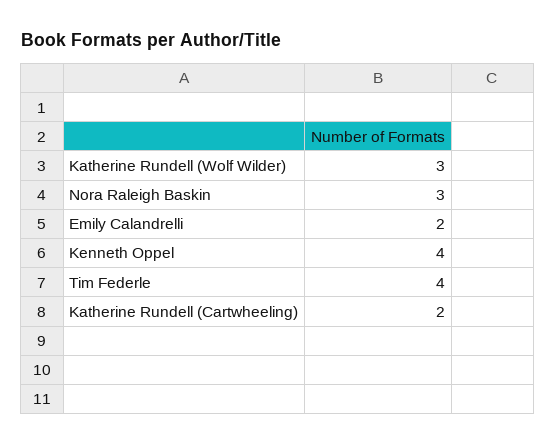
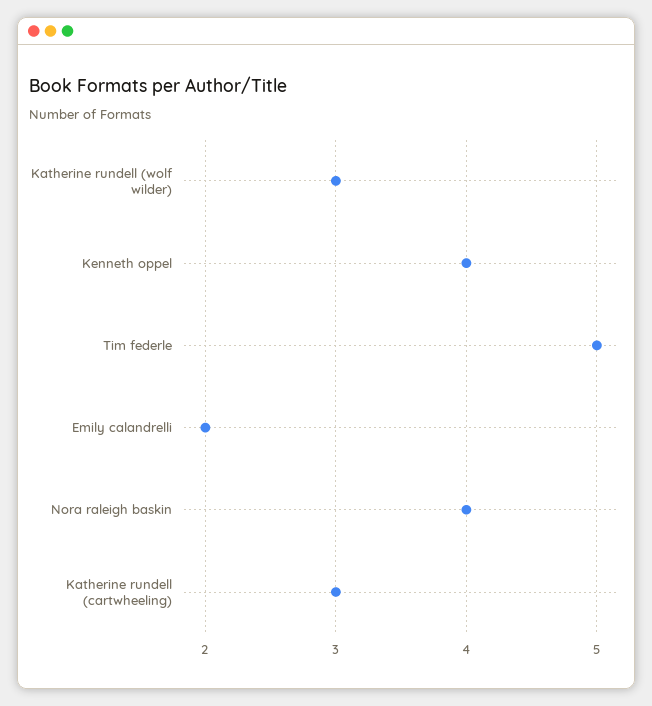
Nora Raleigh Baskin: 3 -> 4
Tim Federle: 4 -> 5
Katherine Rundell (Cartwheeling): 2 -> 3

